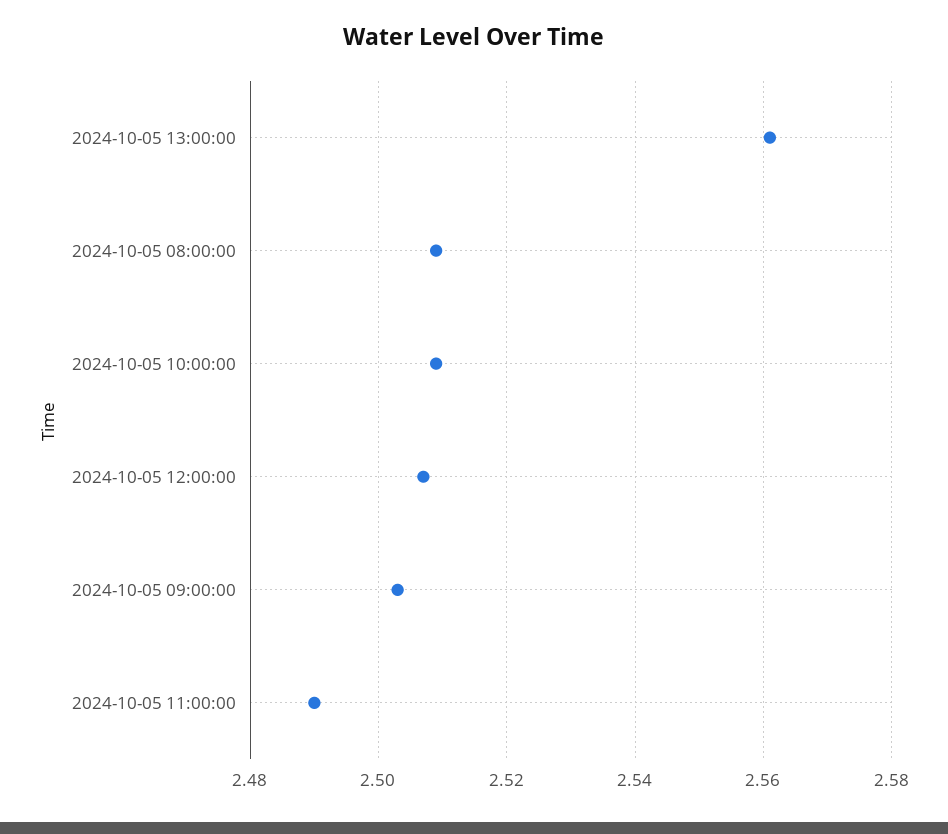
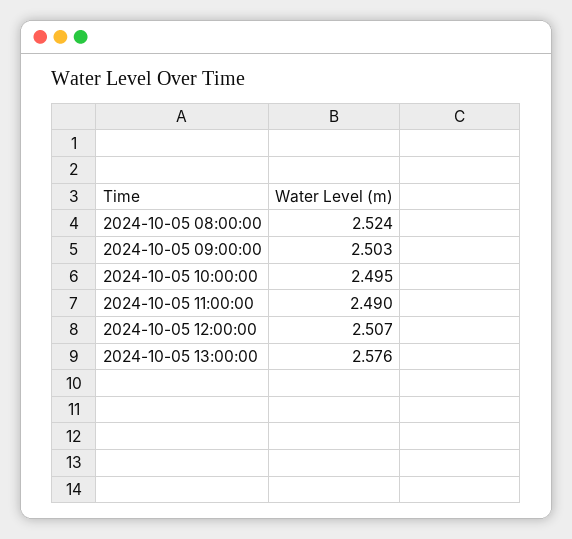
2024-10-05 13:00:00: 2.56 -> 2.576
2024-10-05 08:00:00: 2.51 -> 2.524
2024-10-05 10:00:00: 2.51 -> 2.495

